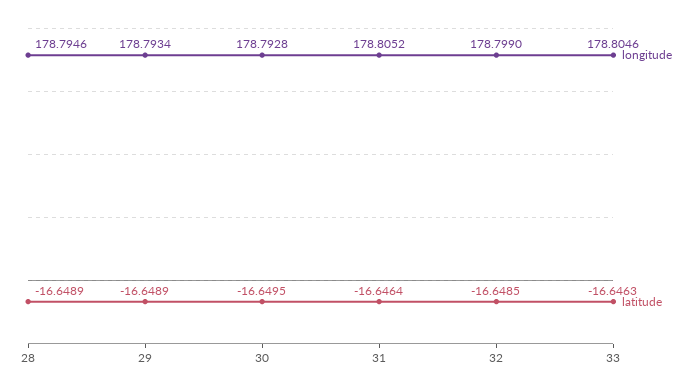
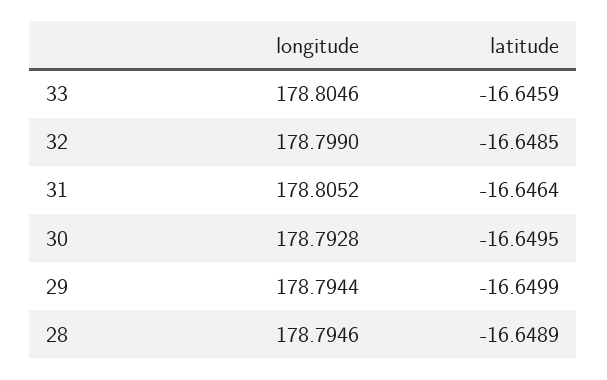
longitude, 29: 178.7934 -> 178.7944
latitude, 29: -16.6489 -> -16.6499
latitude, 33: -16.6463 -> -16.6459

